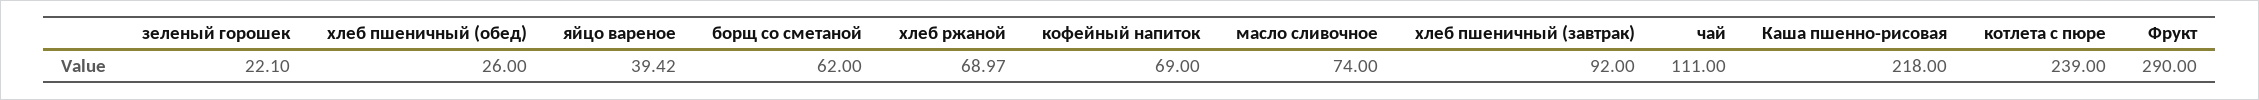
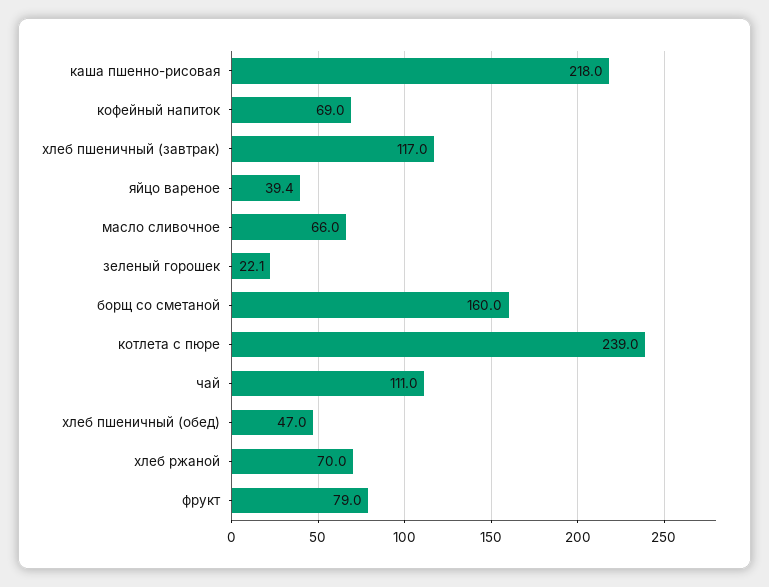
хлеб пшеничный (обед): 26 -> 47
борщ со сметаной: 62 -> 160
хлеб ржаной: 68.97 -> 70
масло сливочное: 74 -> 66
хлеб пшеничный (завтрак): 92 -> 117
Фрукт: 290 -> 79

